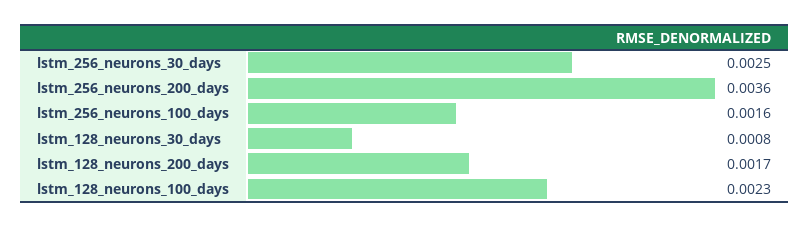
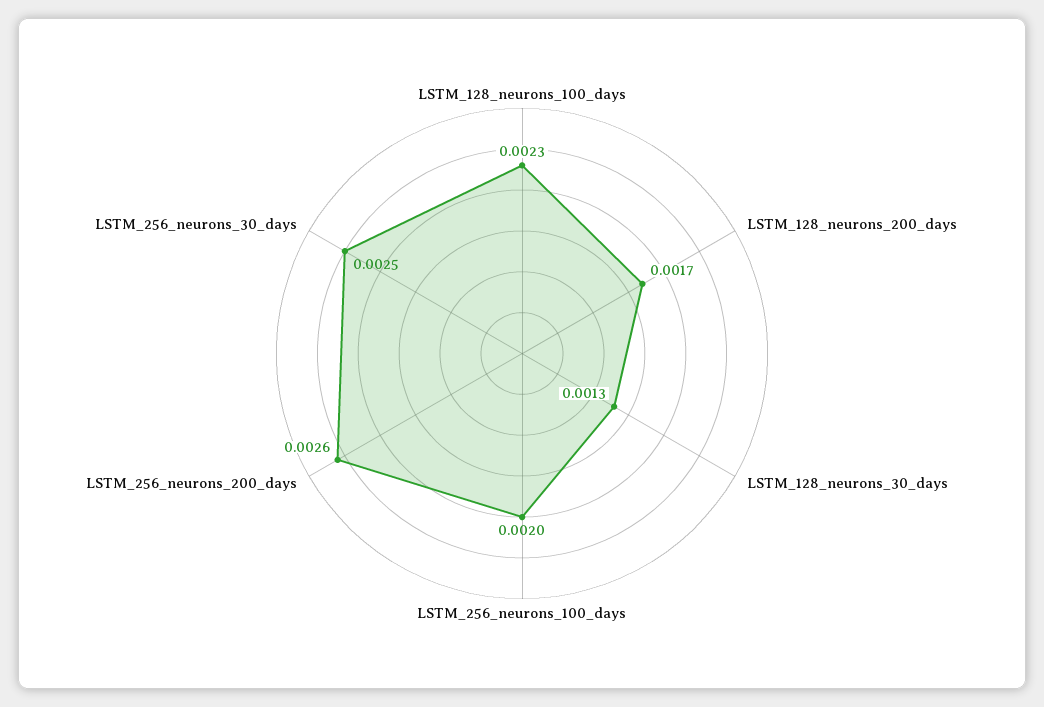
lstm_256_neurons_200_days: 0.0036 -> 0.0026
lstm_256_neurons_100_days: 0.0016 -> 0.002
lstm_128_neurons_30_days: 0.0008 -> 0.0013

